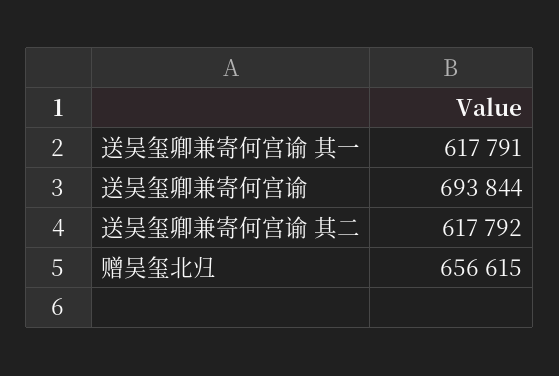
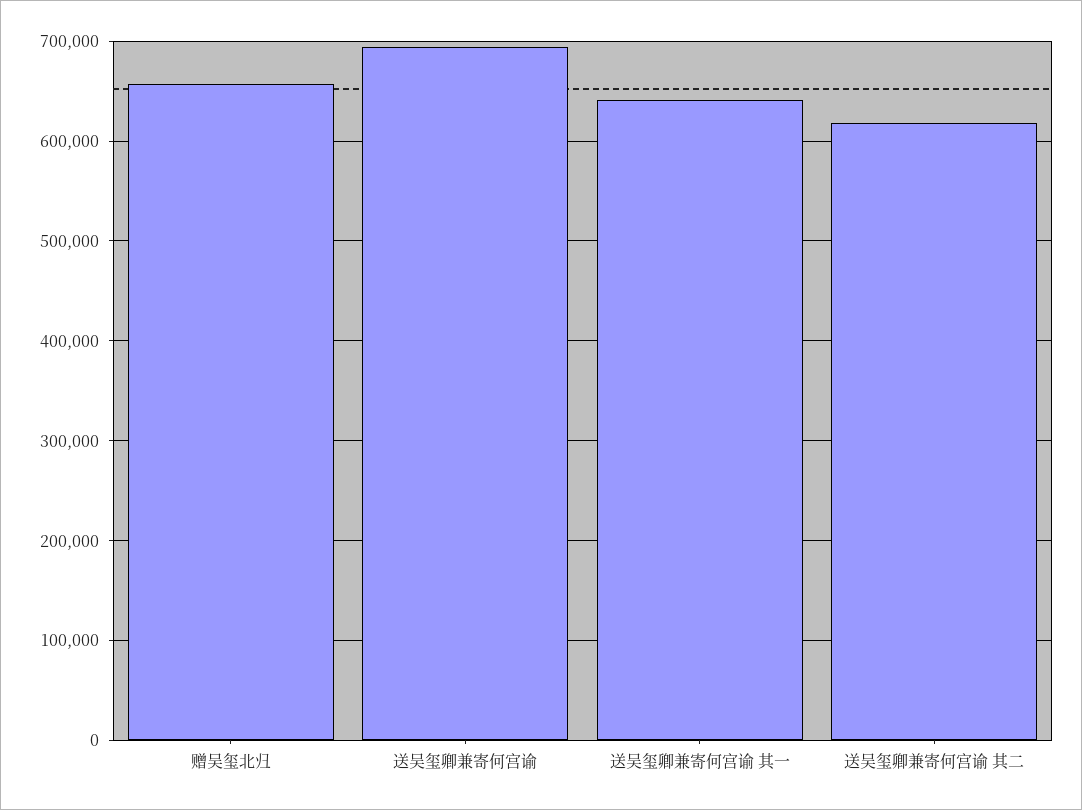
送吴玺卿兼寄何宫谕 其一: 617791 -> 640000

